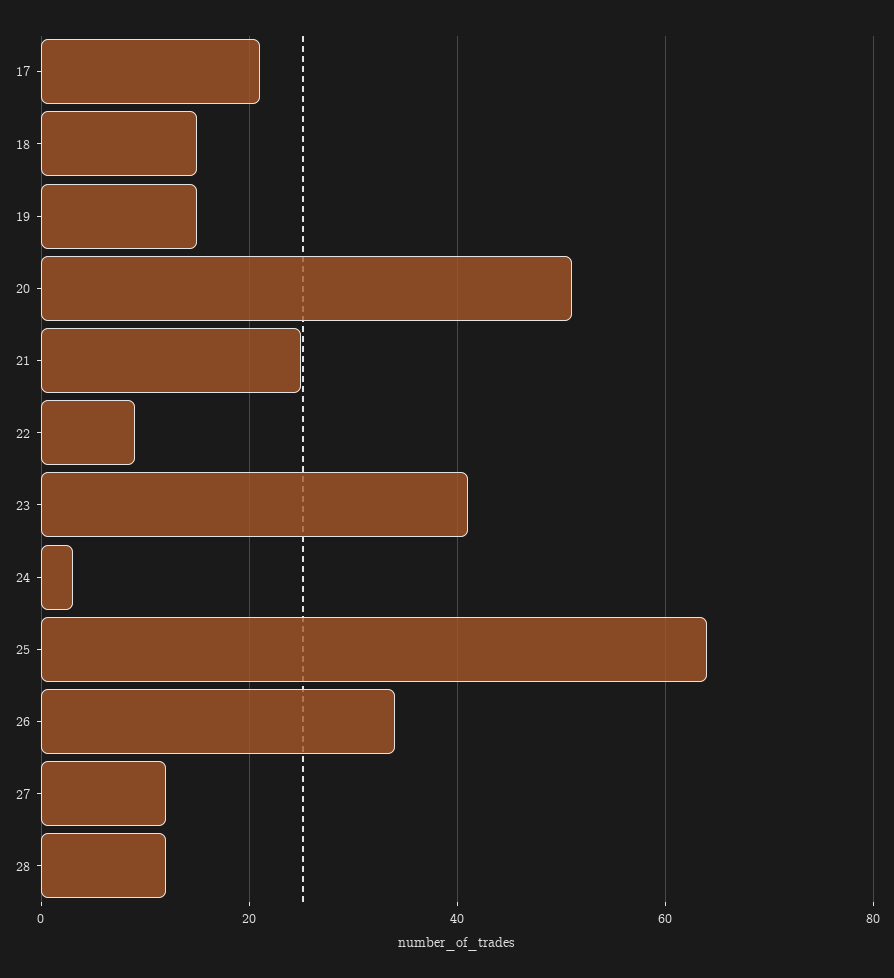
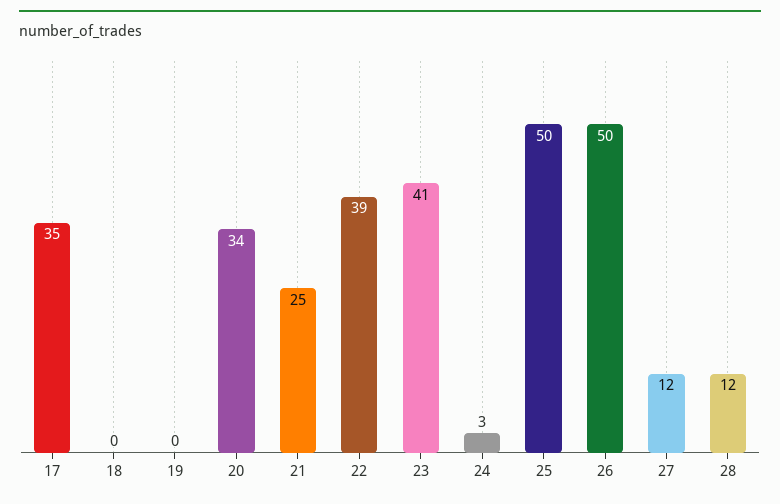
17: 20 -> 35
18: 15 -> 0
19: 15 -> 0
20: 50 -> 34
22: 10 -> 39
25: 65 -> 50
26: 35 -> 50

